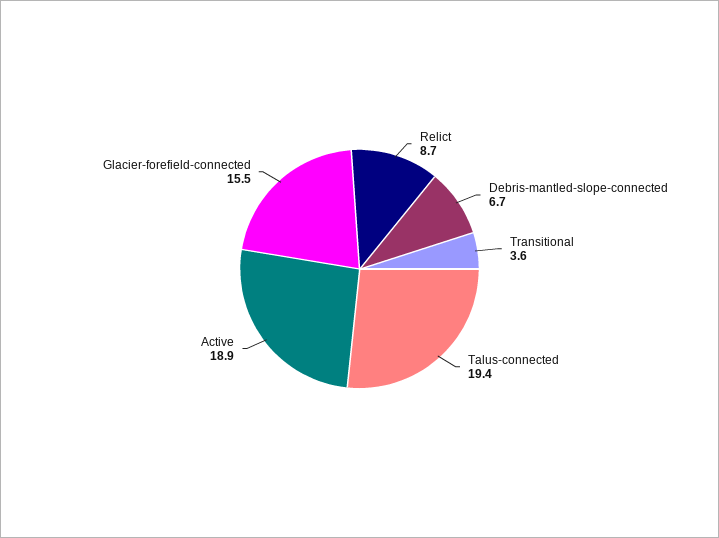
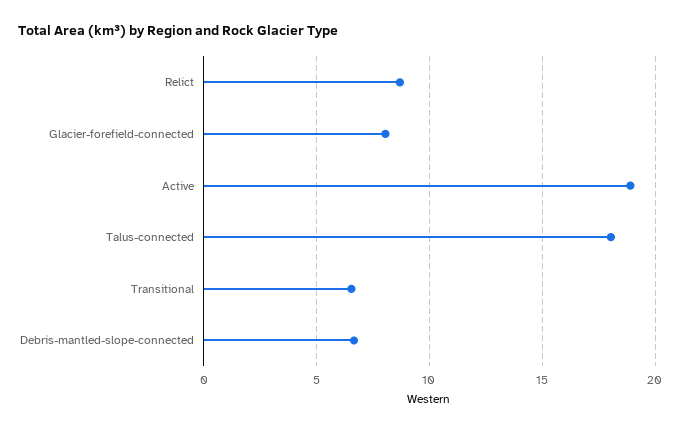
Transitional: 3.6 -> 6.5
Talus-connected: 19.4 -> 18
Glacier-forefield-connected: 15.5 -> 8

